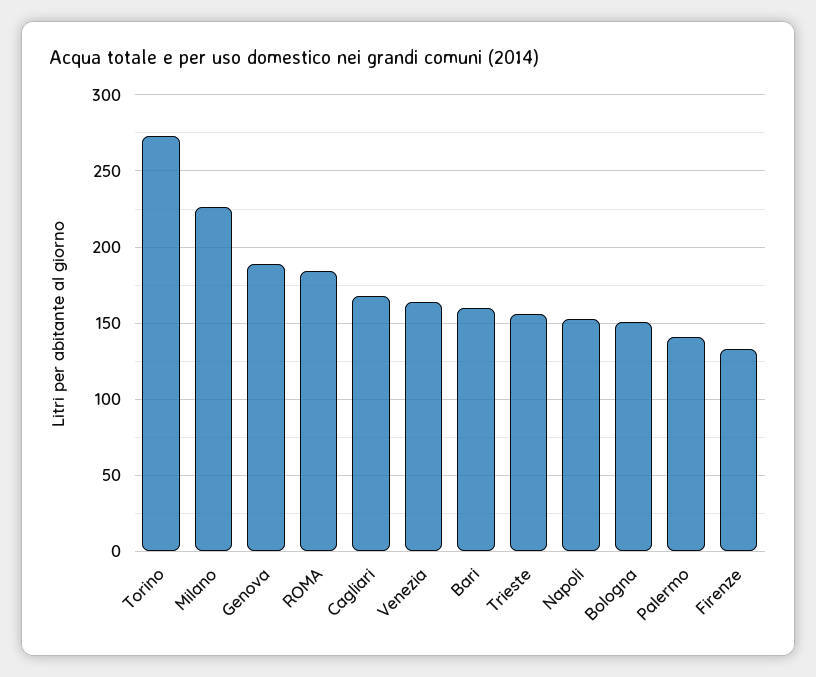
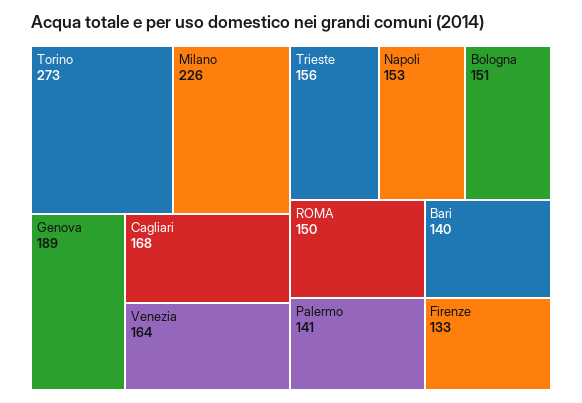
ROMA: 185 -> 150
Bari: 160 -> 140

